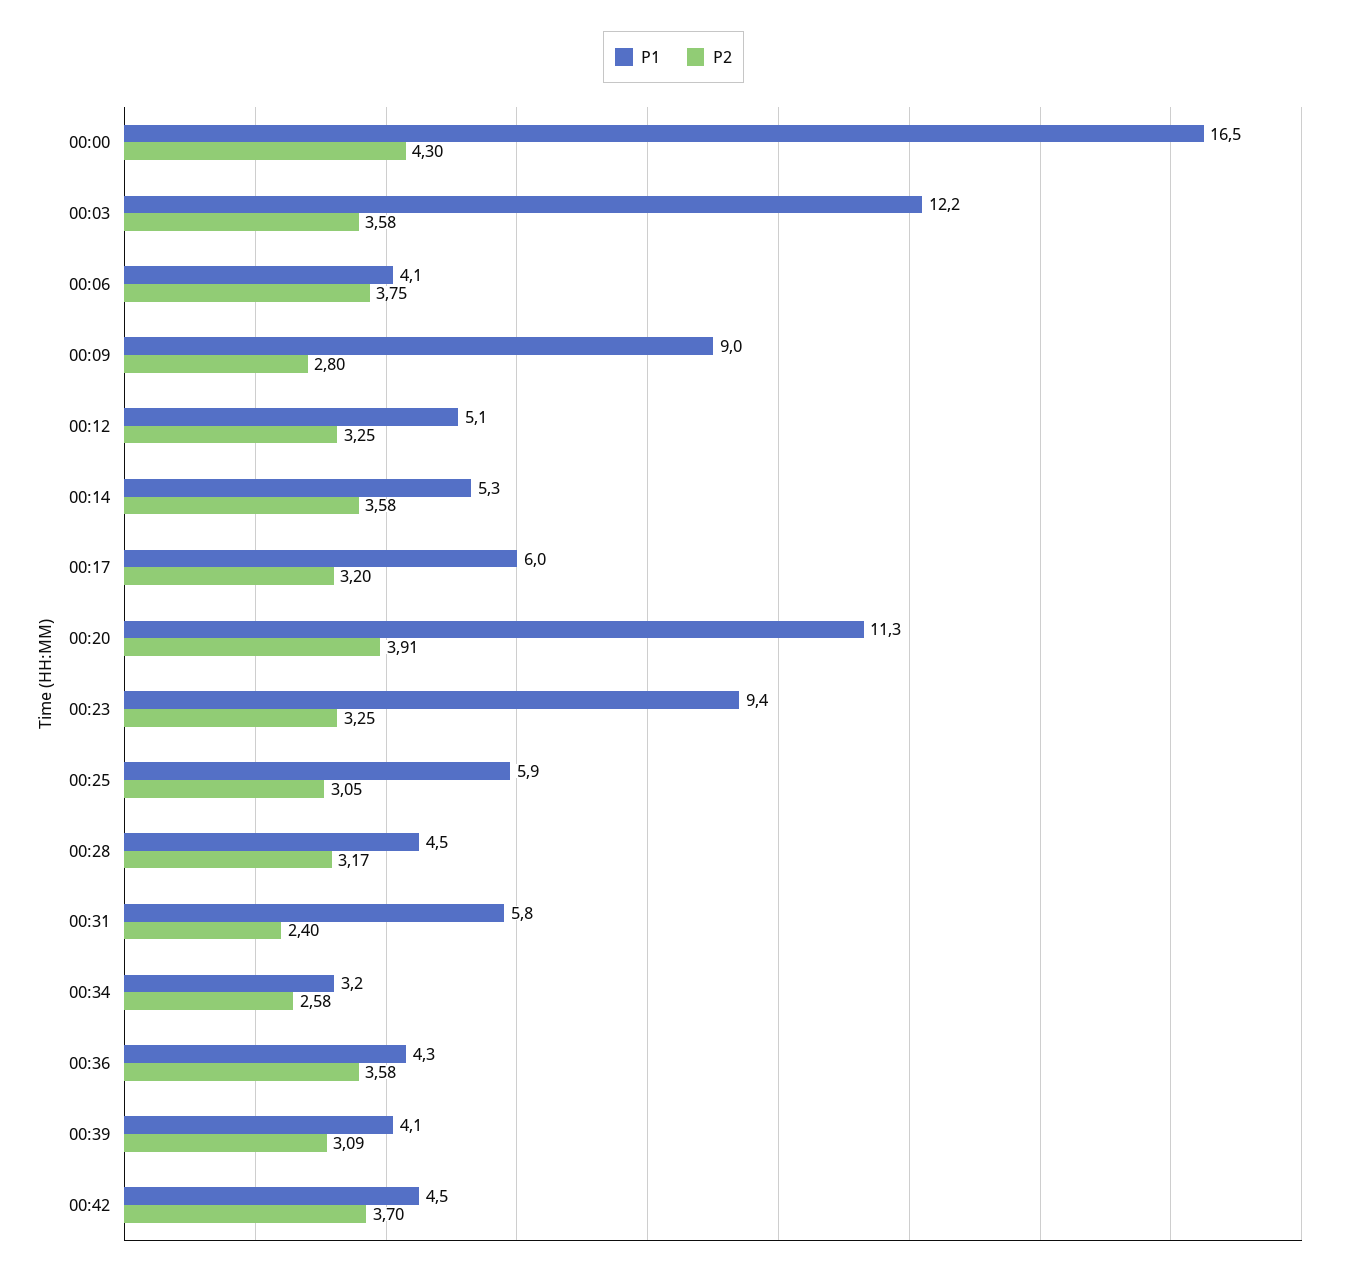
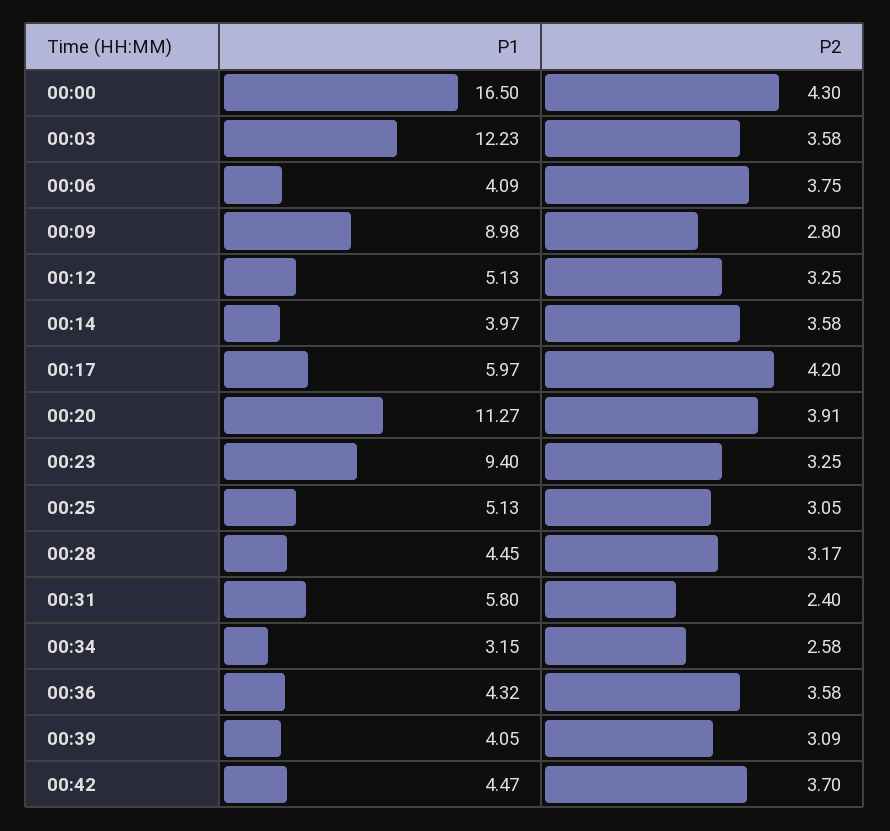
P1, 00:14: 5.3 -> 3.97
P2, 00:17: 3.2 -> 4.2
P1, 00:25: 5.9 -> 5.13

